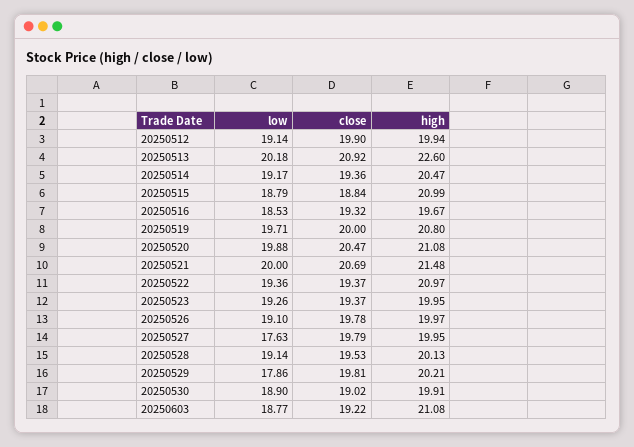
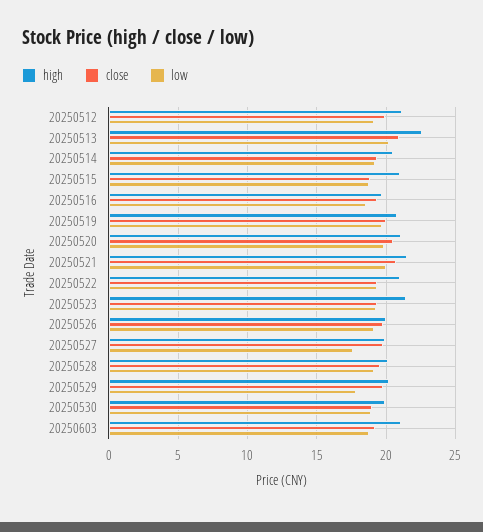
high, 20250512: 19.94 -> 21
high, 20250523: 19.95 -> 21.5

